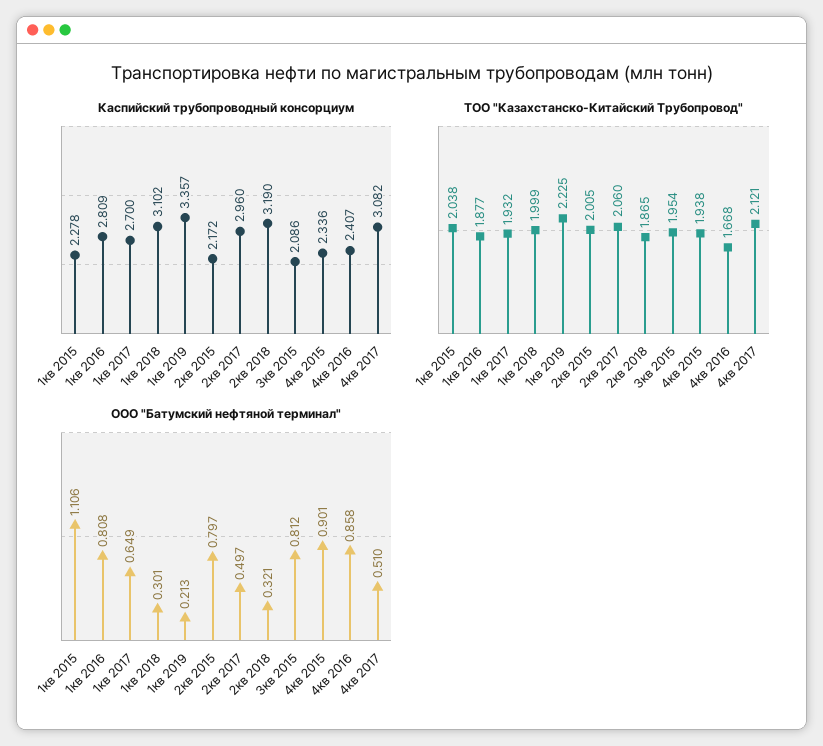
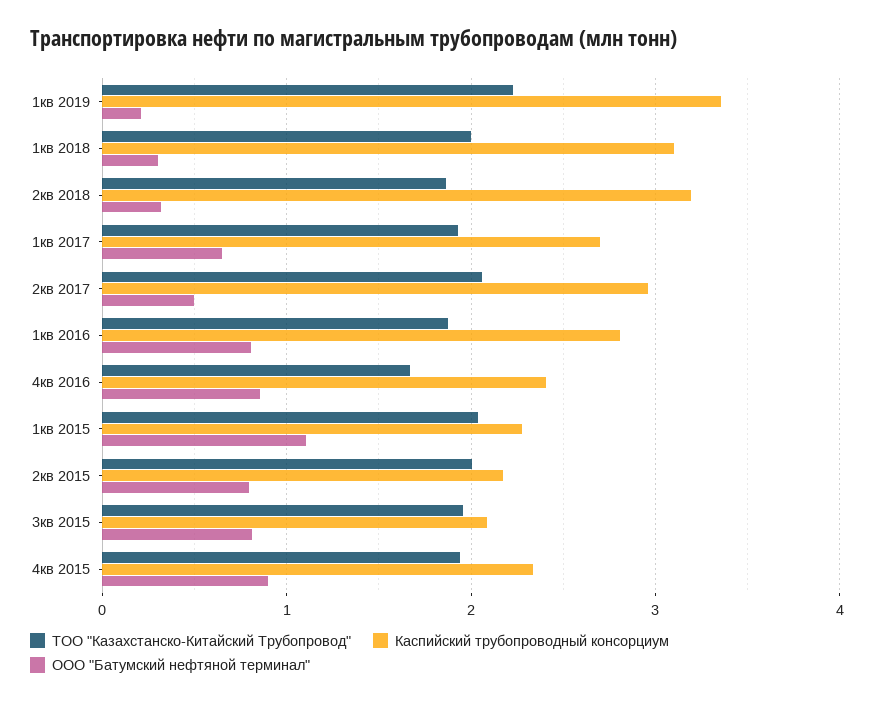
Каспийский трубопроводный консорциум, 4кв 2017: 3.082 -> none
ТОО "Казахстанско-Китайский Трубопровод", 4кв 2017: 2.121 -> none
ООО "Батумский нефтяной терминал", 4кв 2017: 0.51 -> none

